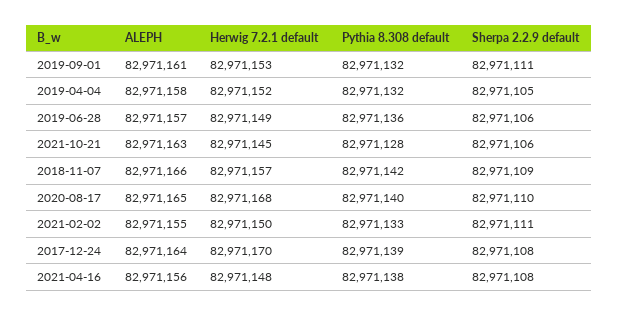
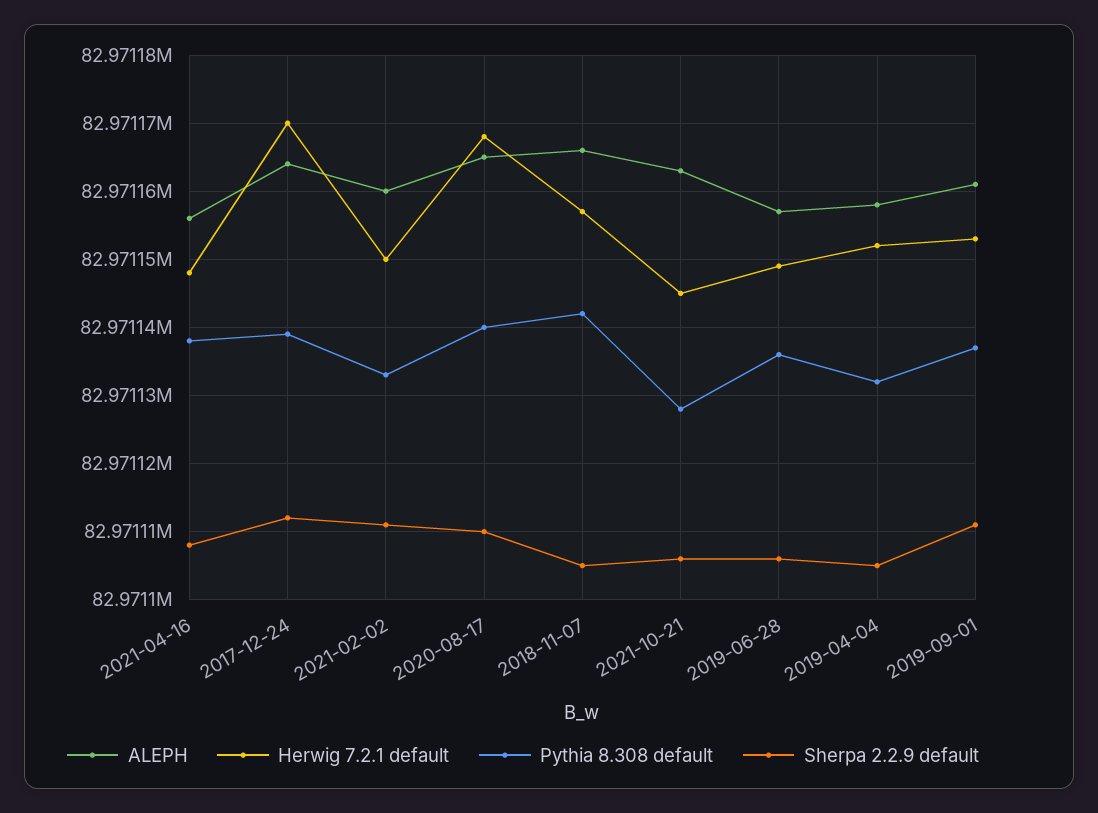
Pythia 8.308 default, 2019-09-01: 82971132 -> 82971137
Sherpa 2.2.9 default, 2018-11-07: 82971109 -> 82971105
ALEPH, 2021-02-02: 82971155 -> 82971160
Sherpa 2.2.9 default, 2017-12-24: 82971108 -> 82971112

